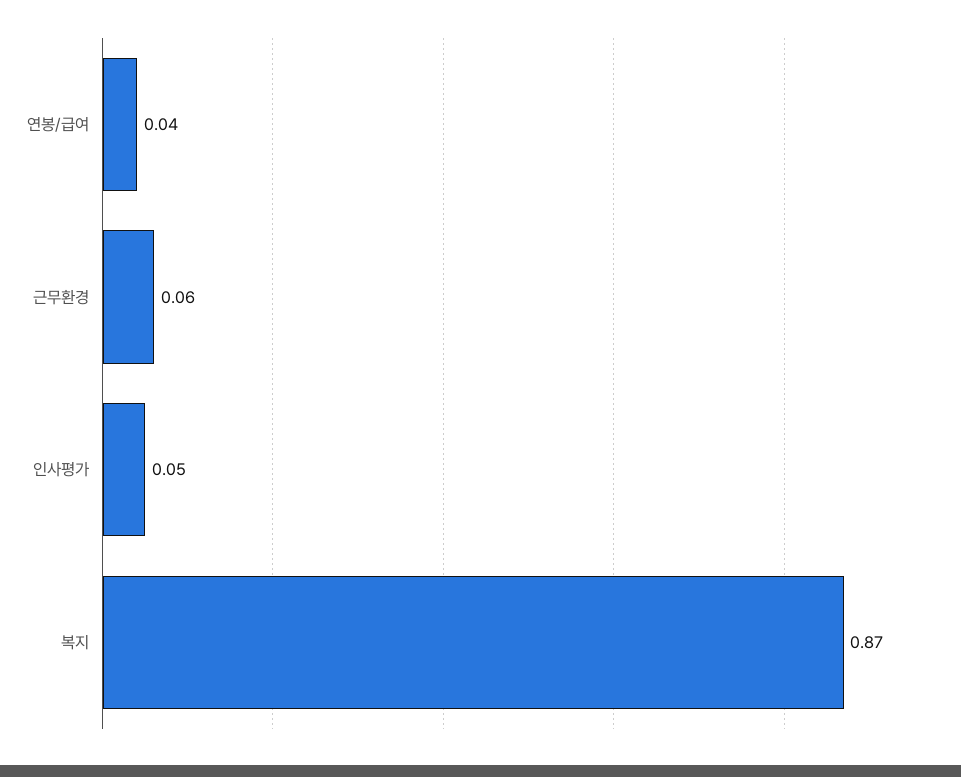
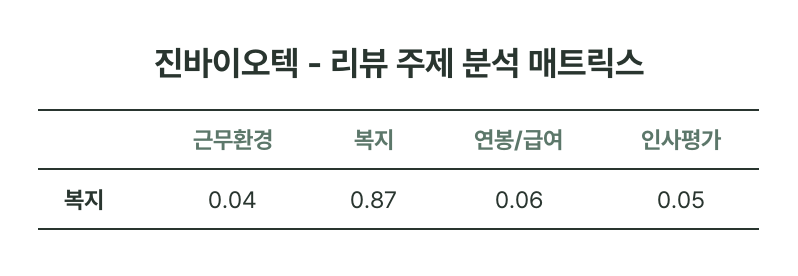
연봉/급여: 0.04 -> 0.06
근무환경: 0.06 -> 0.04

